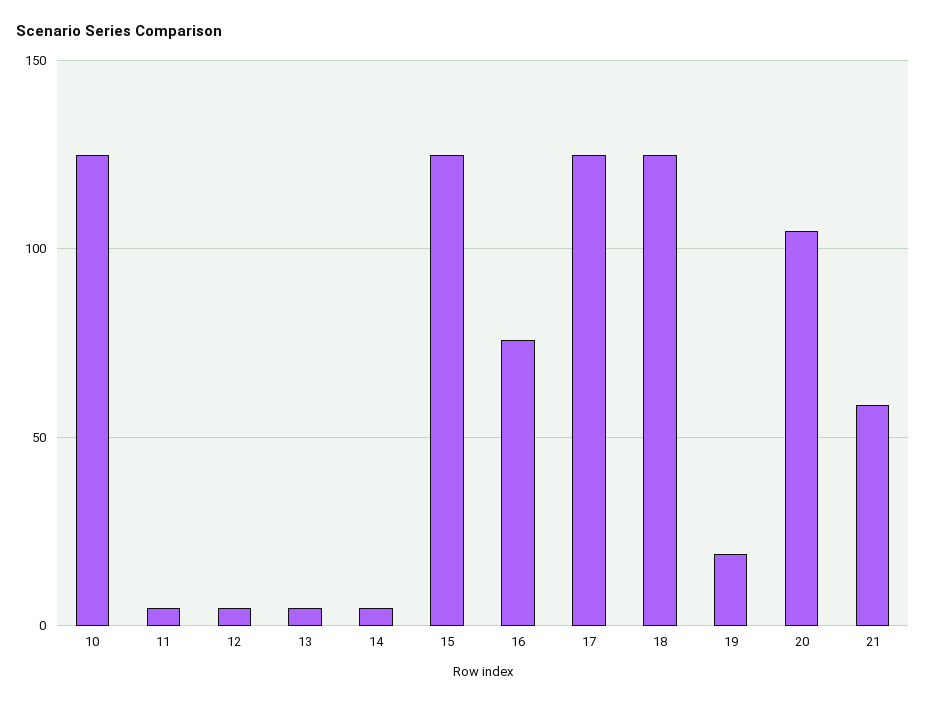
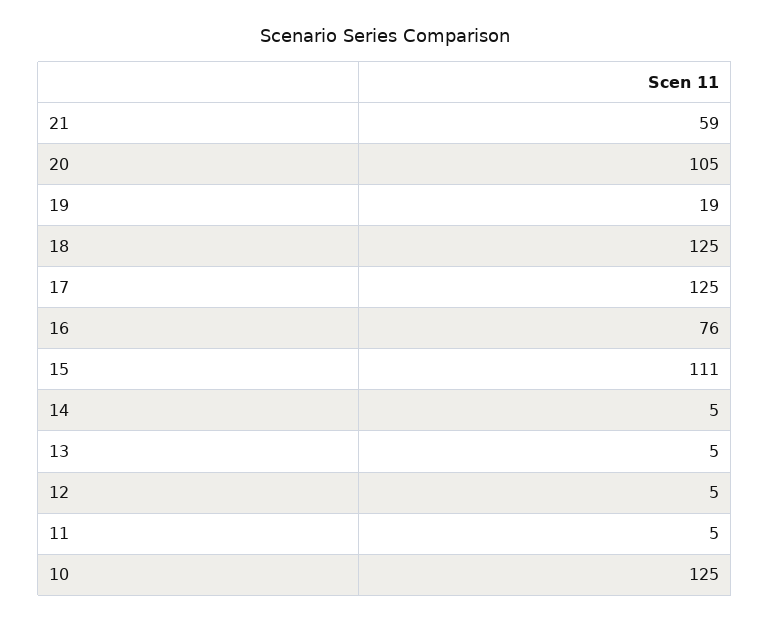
15: 125 -> 111

